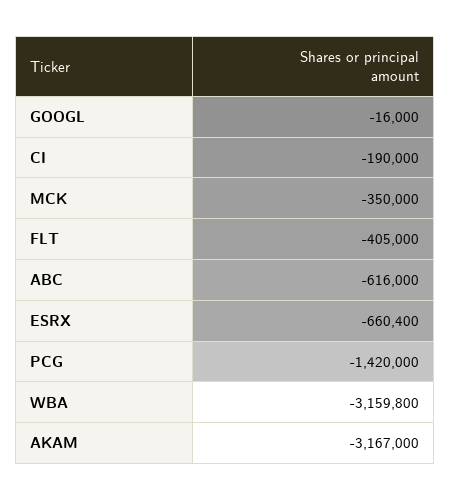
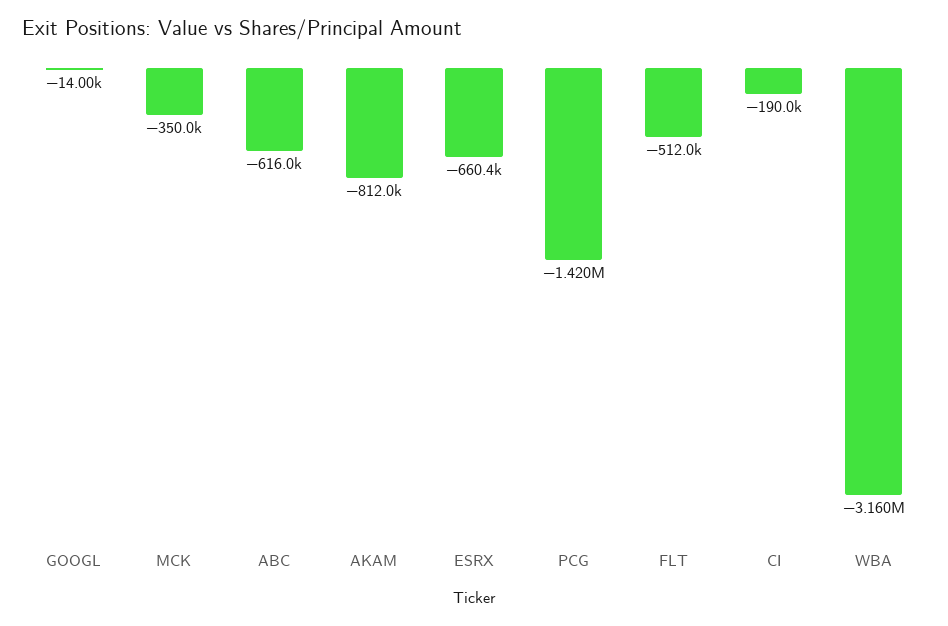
GOOGL: -16000 -> -14000
FLT: -405000 -> -512000
AKAM: -3167000 -> -812000

